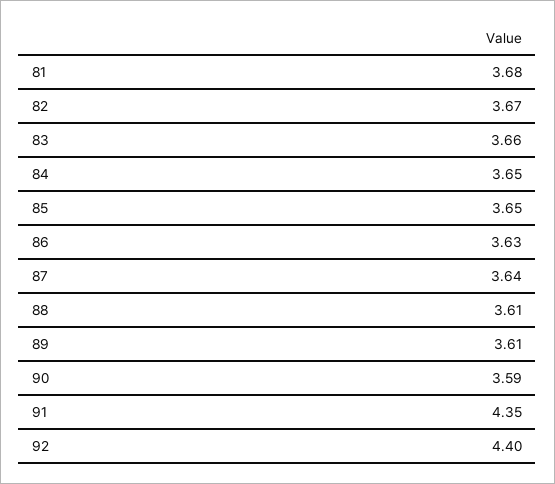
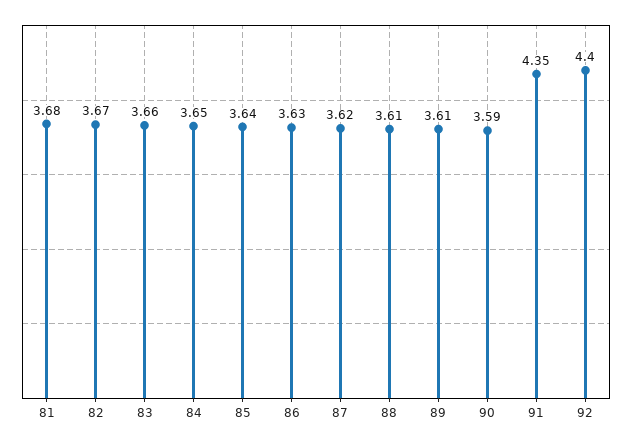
85: 3.65 -> 3.64
87: 3.64 -> 3.62

